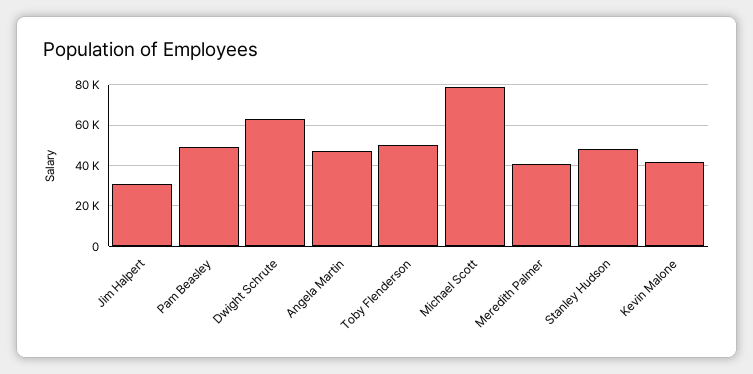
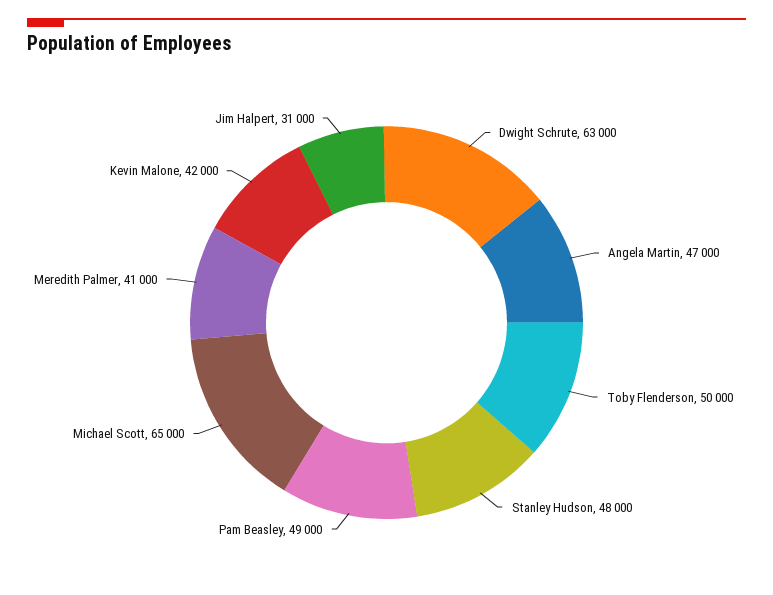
Michael Scott: 80000 -> 65000

